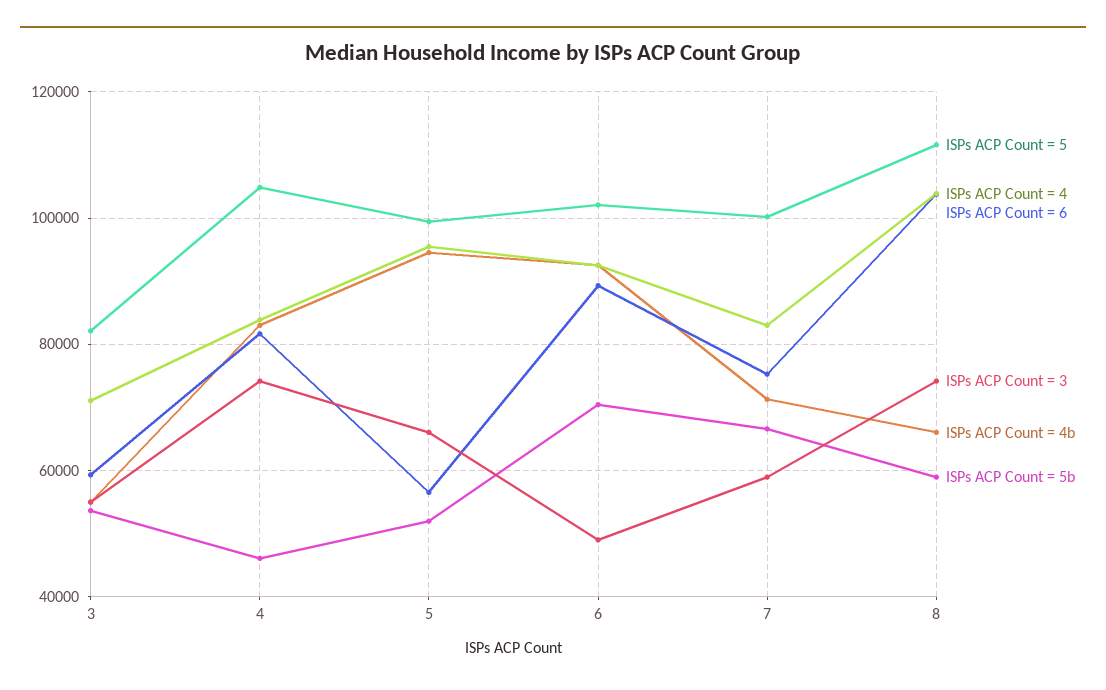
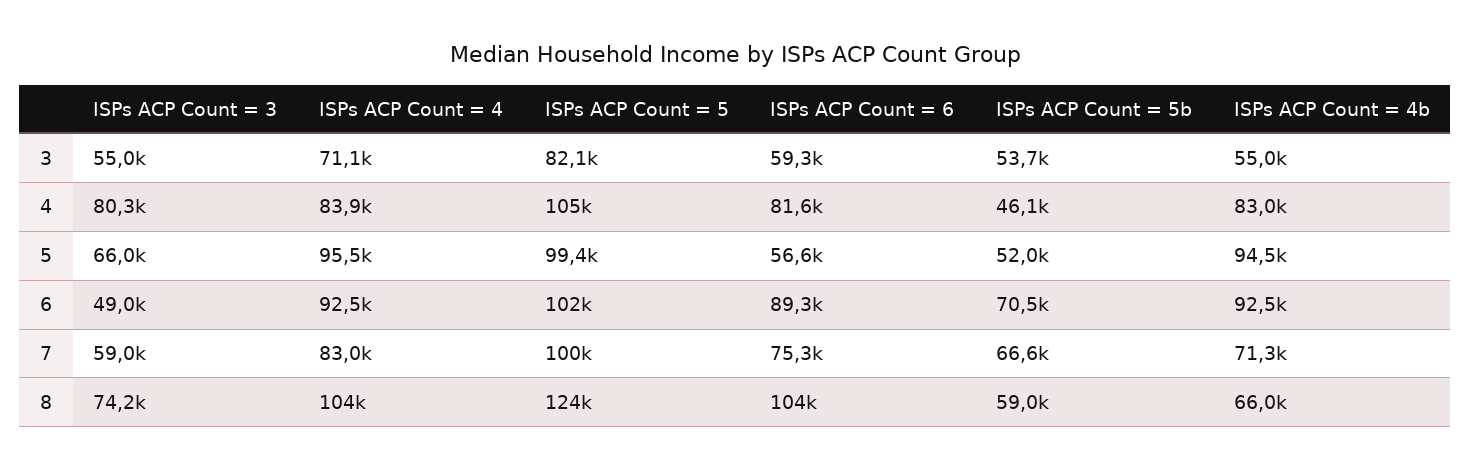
ISPs ACP Count = 3, 4: 74000 -> 80300
ISPs ACP Count = 5, 8: 112000 -> 124000

